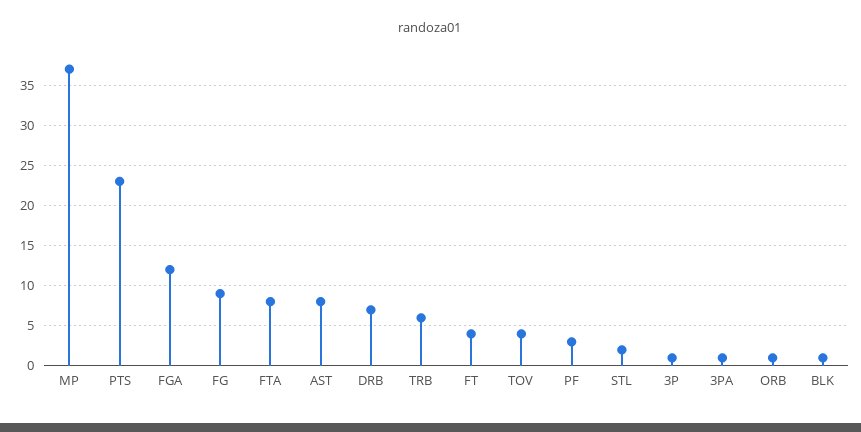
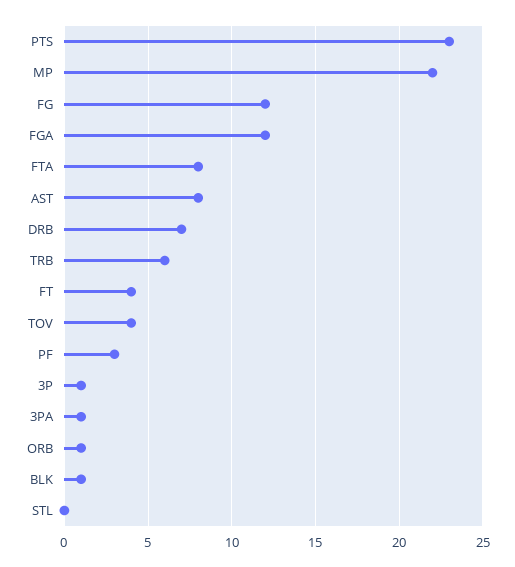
MP: 37 -> 22
FG: 9 -> 12
STL: 2 -> 0

